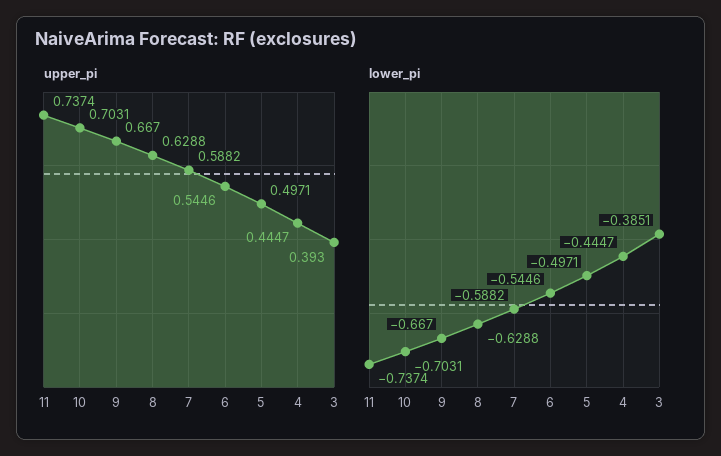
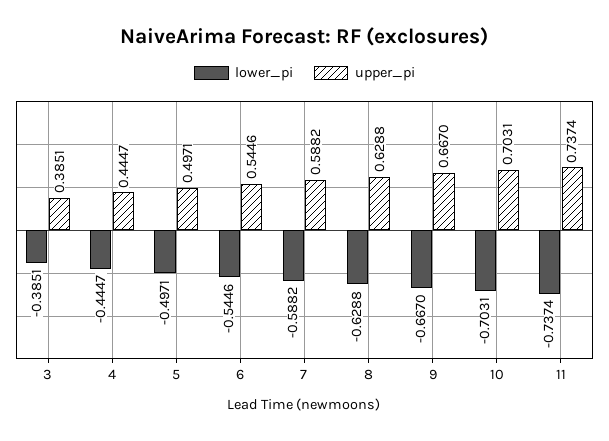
upper_pi, 3: 0.393 -> 0.3851

